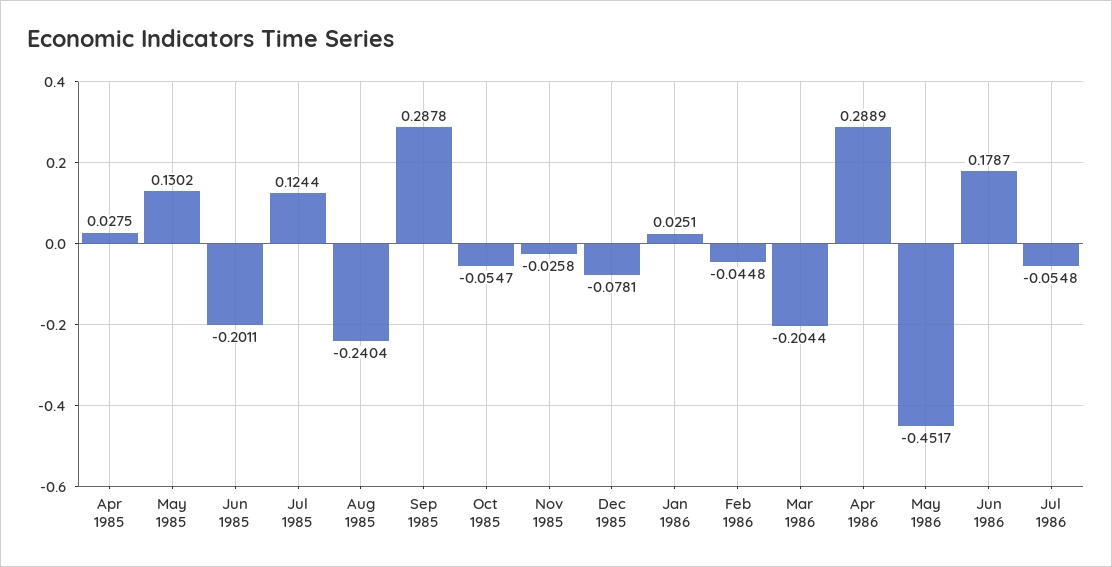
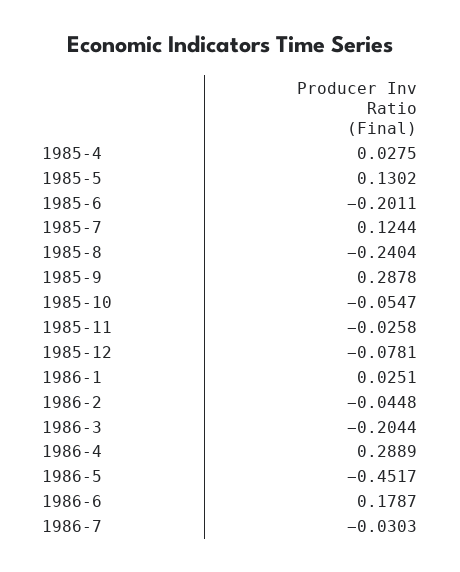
Jul 1986: -0.0548 -> -0.0303

